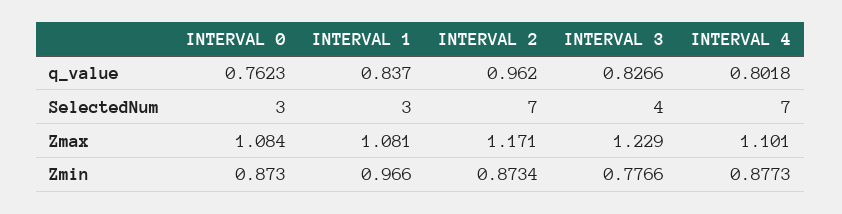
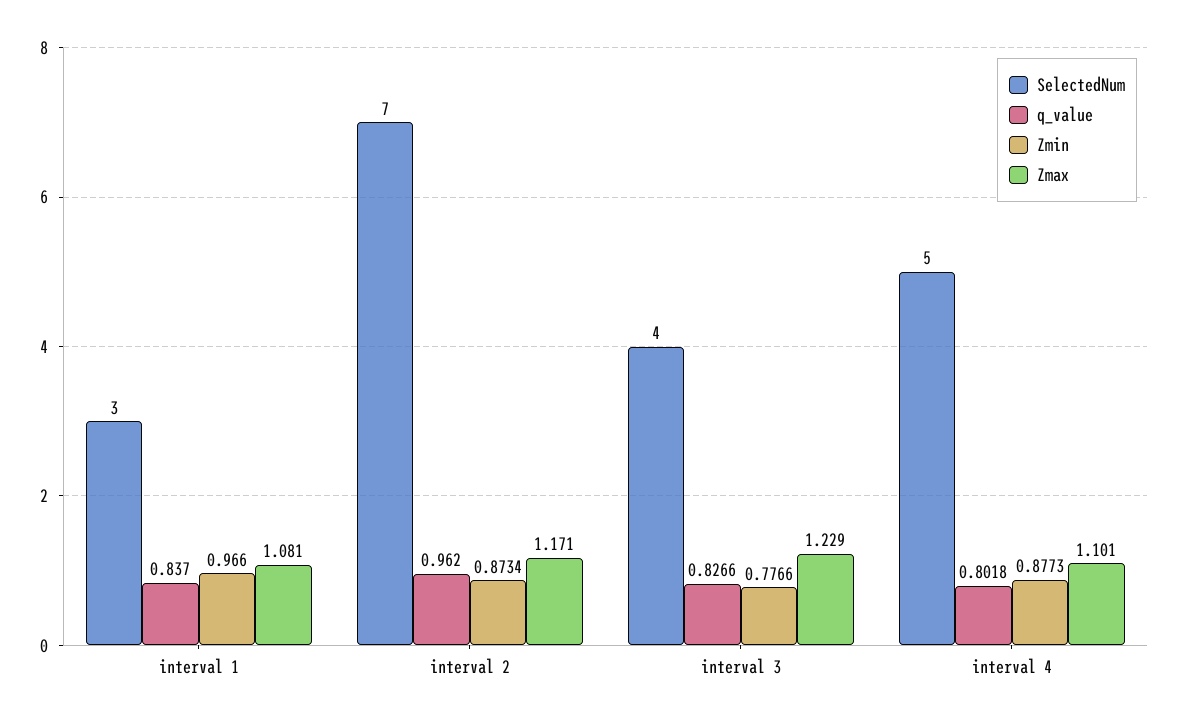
q_value, INTERVAL 0: 0.7623 -> none
SelectedNum, INTERVAL 0: 3 -> none
SelectedNum, INTERVAL 4: 7 -> 5
Zmax, INTERVAL 0: 1.084 -> none
Zmin, INTERVAL 0: 0.873 -> none

